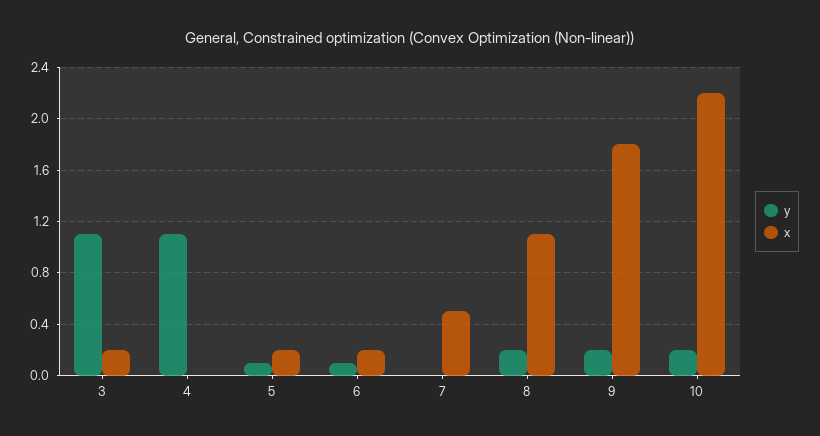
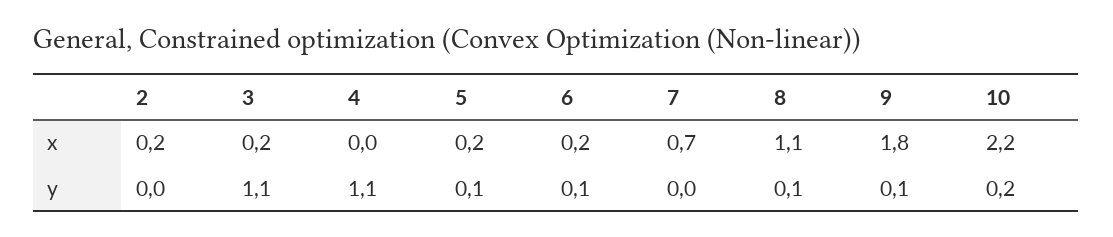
x, 7: 0.5 -> 0.7
y, 8: 0.2 -> 0.1
y, 9: 0.2 -> 0.1
x, 2: none -> 0.2
y, 2: none -> 0

